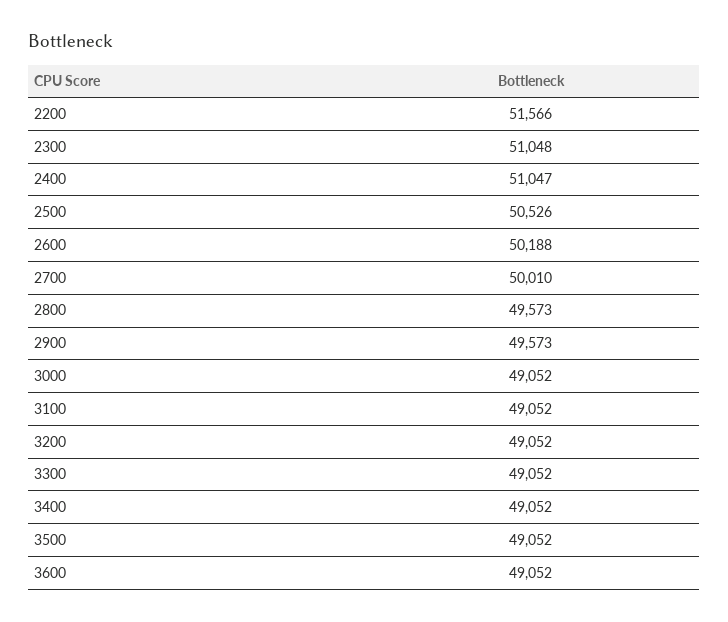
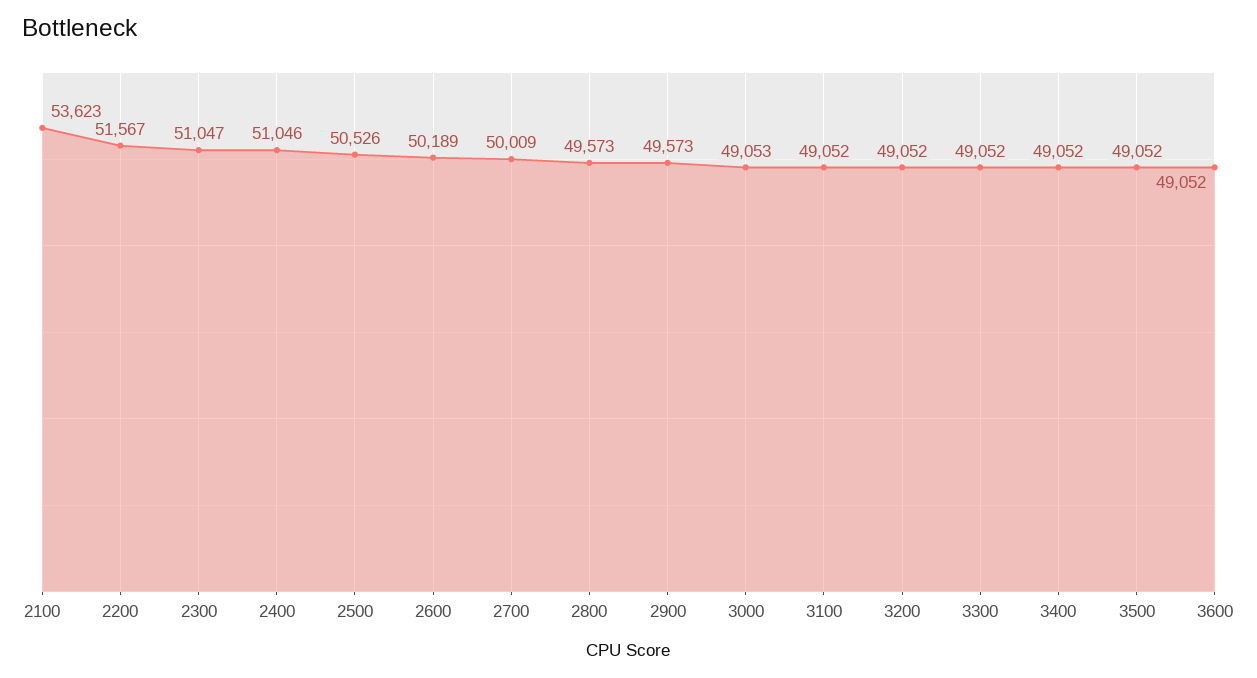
2200: 51566 -> 51567
2300: 51048 -> 51047
2400: 51047 -> 51046
2600: 50188 -> 50189
2700: 50010 -> 50009
3000: 49052 -> 49053
2100: none -> 53623

